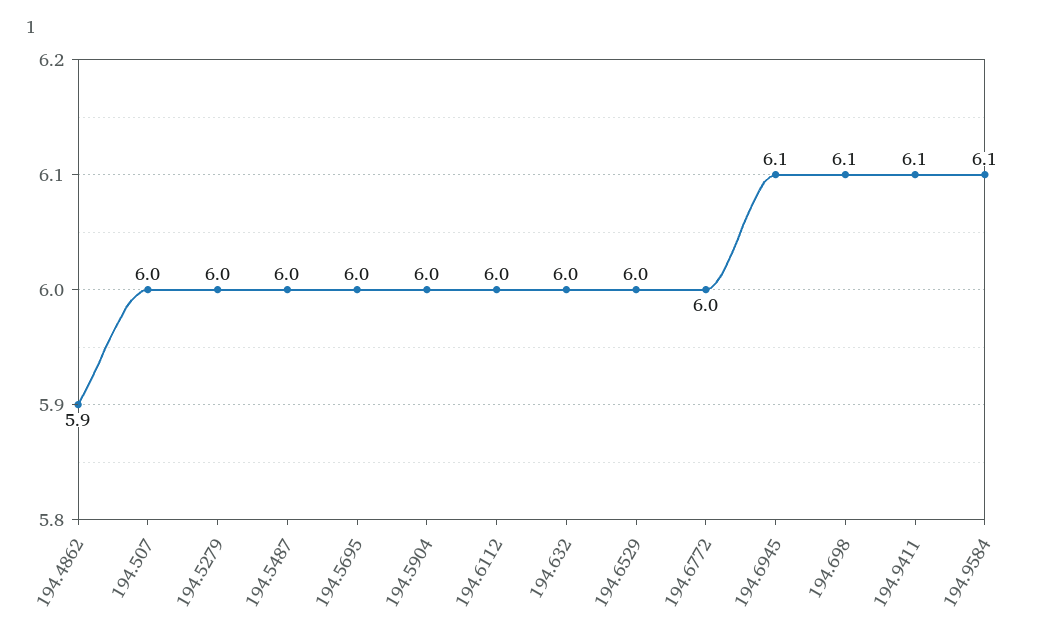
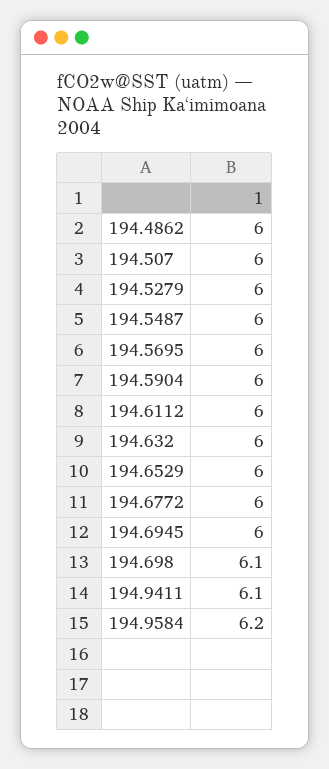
194.4862: 5.9 -> 6
194.6945: 6.1 -> 6
194.9584: 6.1 -> 6.2

